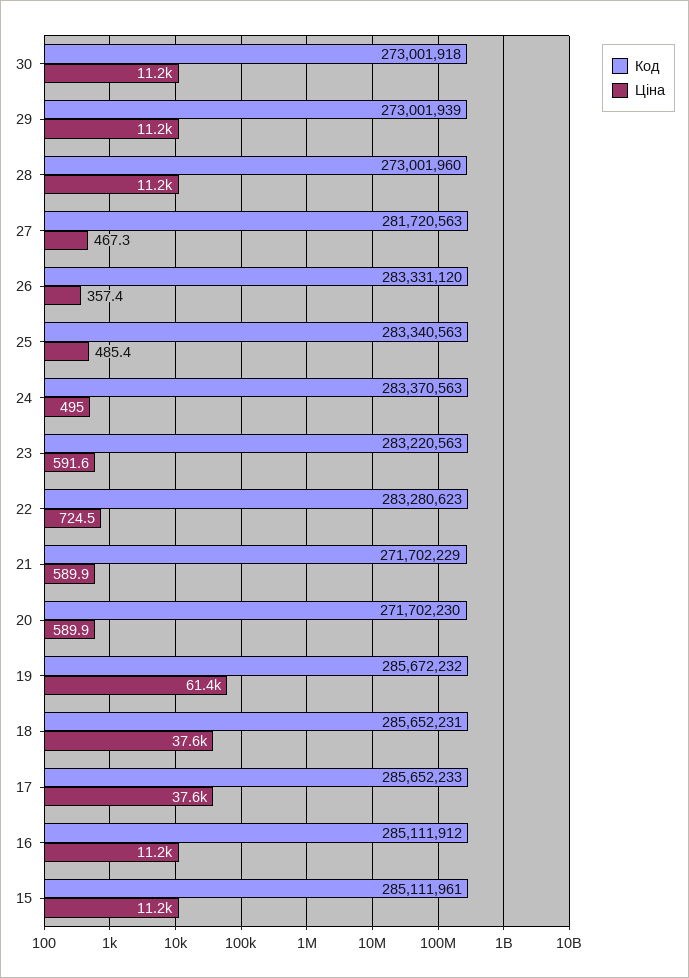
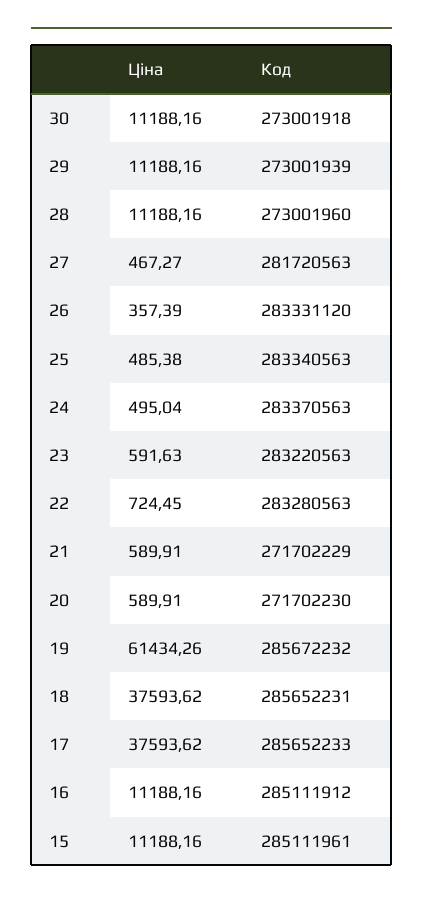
Код, 22: 283280623 -> 283280563

